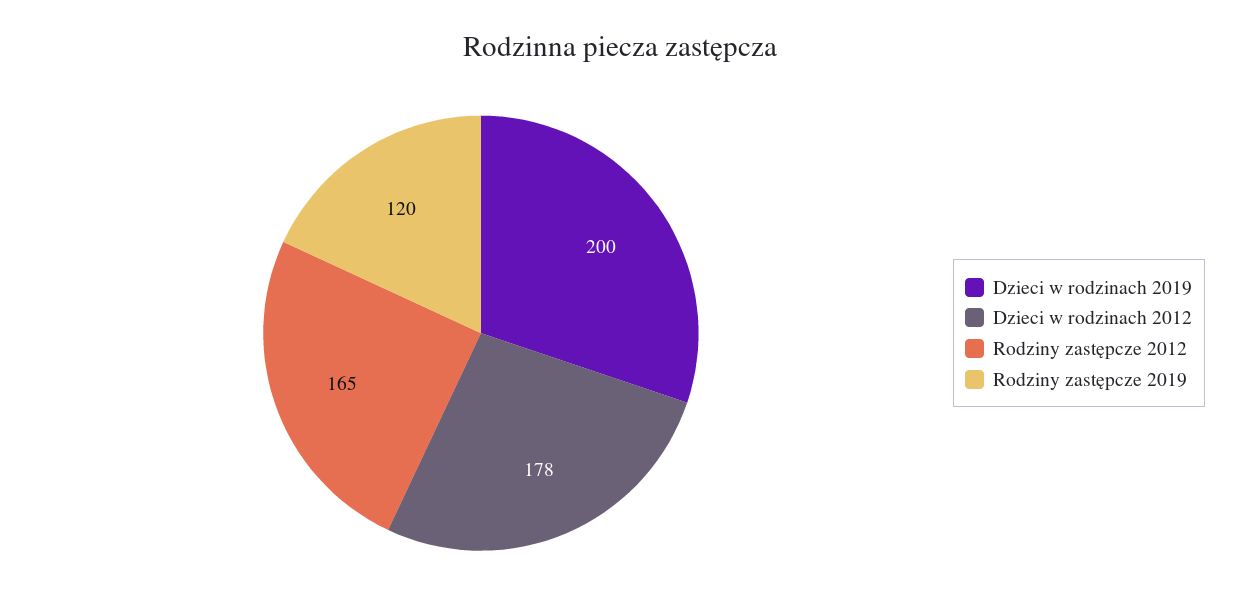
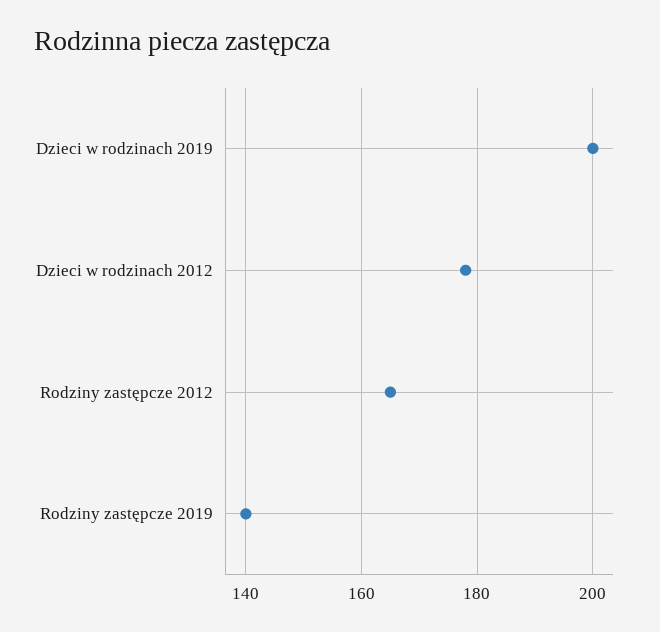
Rodziny zastępcze 2019: 120 -> 140

